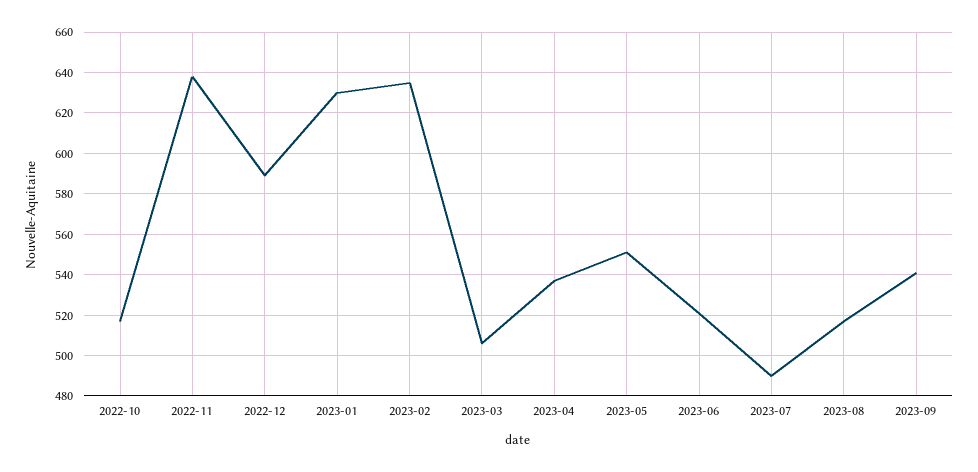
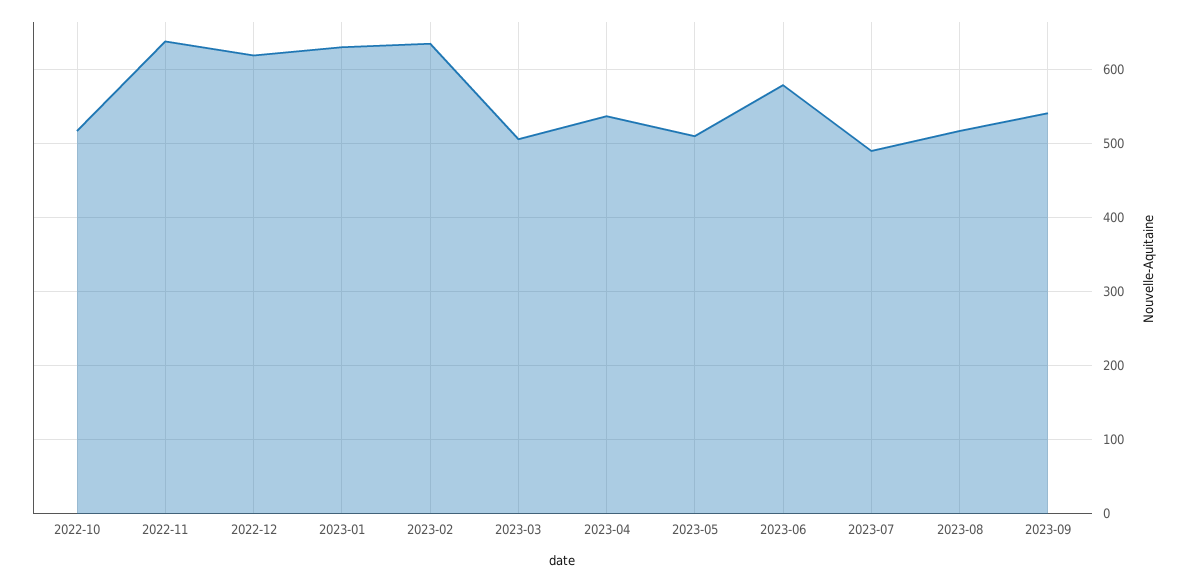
2022-12: 590 -> 620
2023-05: 550 -> 510
2023-06: 520 -> 580

